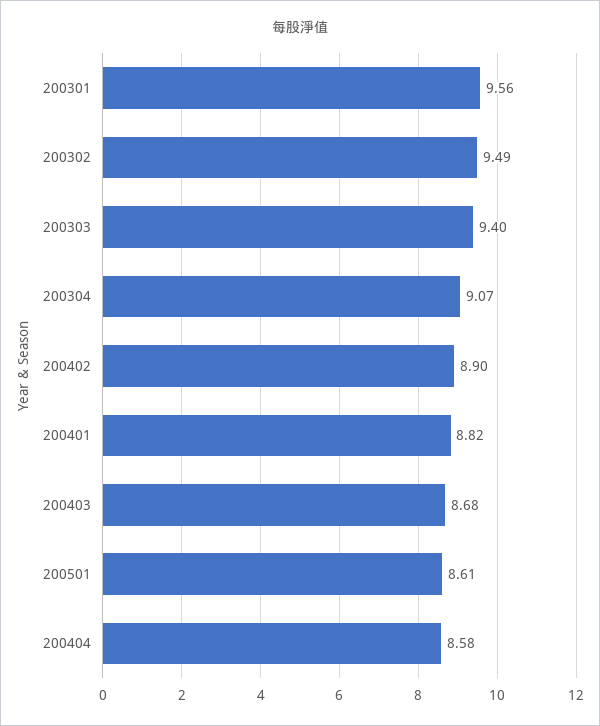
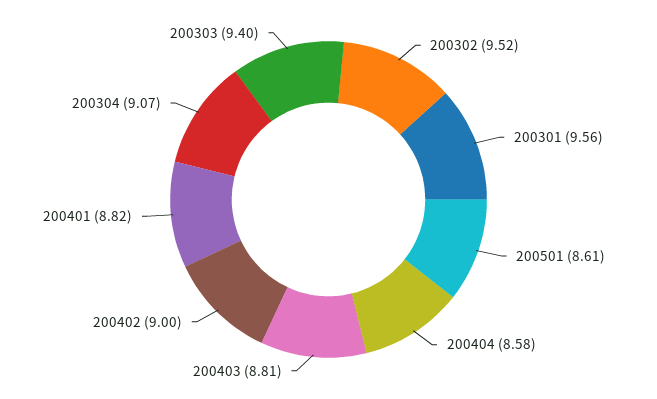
200302: 9.49 -> 9.52
200402: 8.9 -> 9
200403: 8.68 -> 8.81

